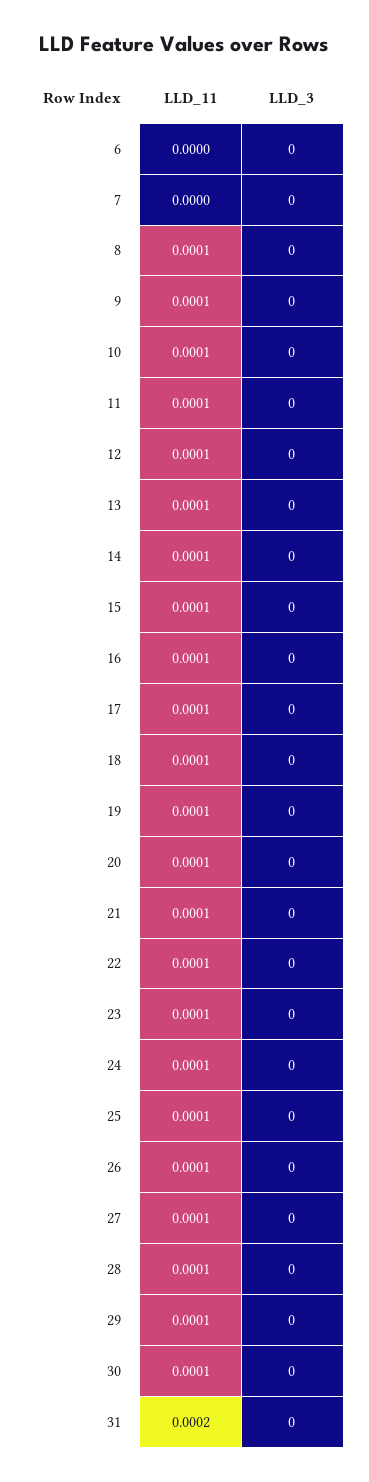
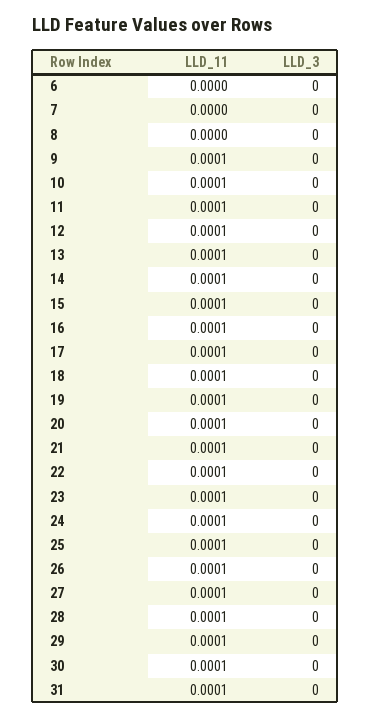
LLD_11, 8: 0.0001 -> 0
LLD_11, 31: 0.0002 -> 0.0001

